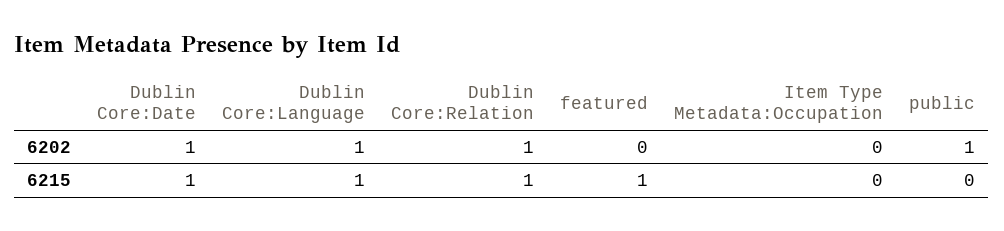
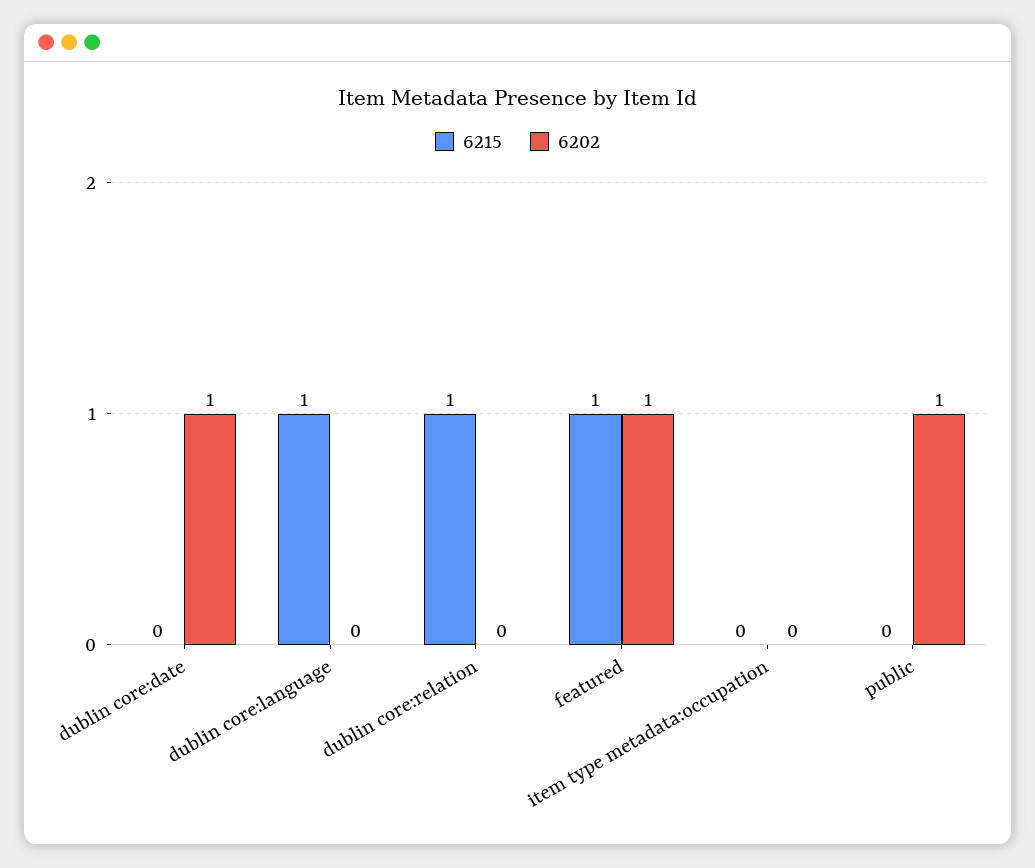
6202, Dublin Core:Language: 1 -> 0
6202, Dublin Core:Relation: 1 -> 0
6202, featured: 0 -> 1
6215, Dublin Core:Date: 1 -> 0

